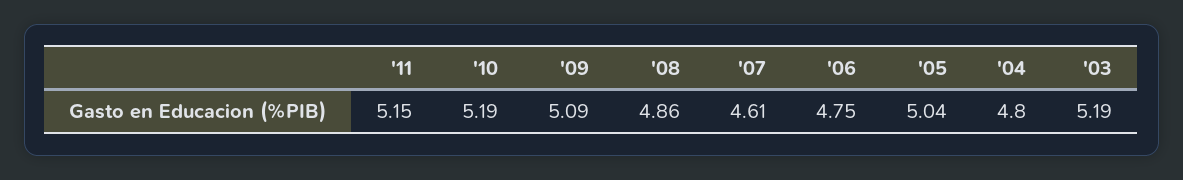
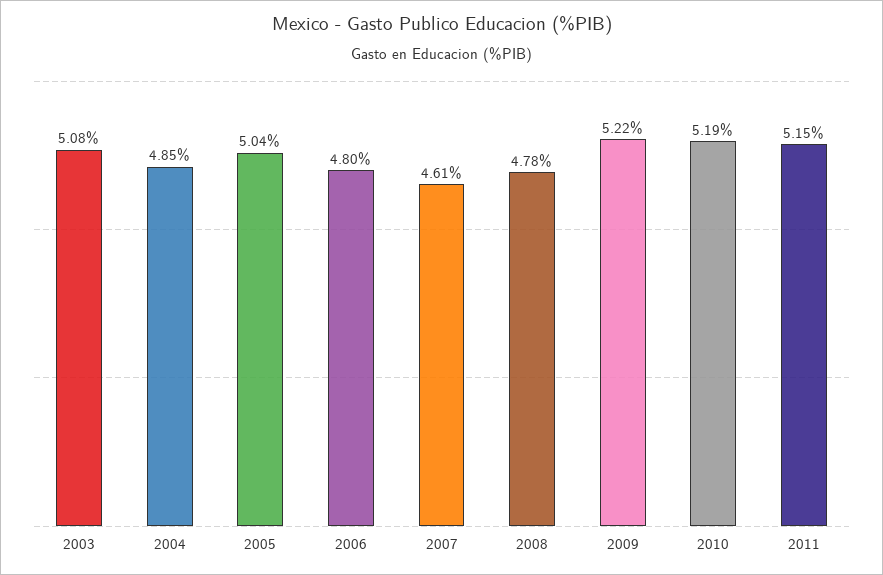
'09: 5.09 -> 5.22
'08: 4.86 -> 4.78
'06: 4.75 -> 4.8
'04: 4.8 -> 4.85
'03: 5.19 -> 5.08

